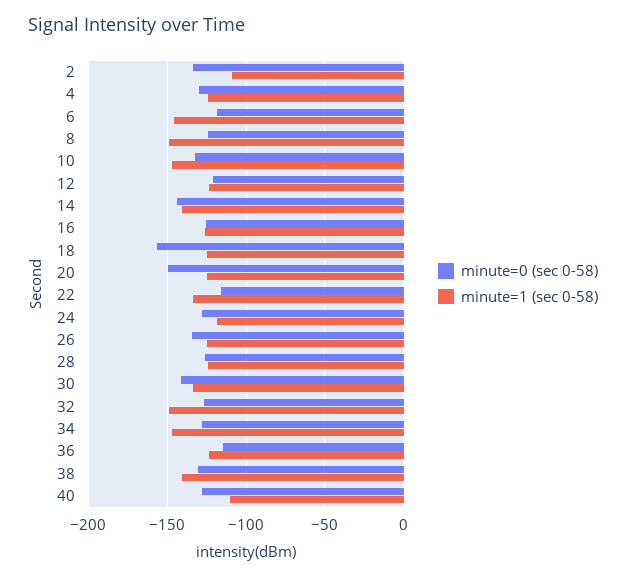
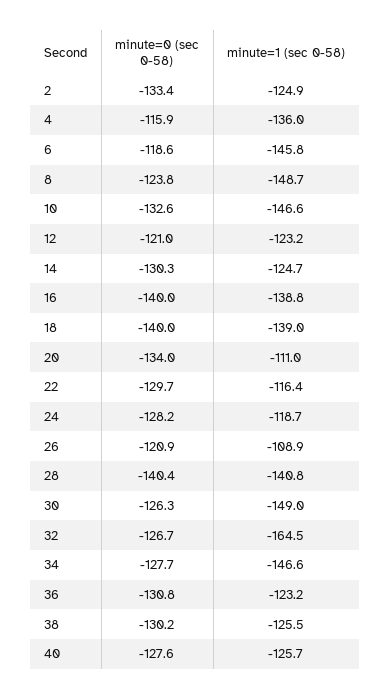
minute=1 (sec 0-58), 2: -110 -> -124.9
minute=0 (sec 0-58), 4: -130 -> -115.9
minute=1 (sec 0-58), 4: -125 -> -136
minute=0 (sec 0-58), 14: -145 -> -130.3
minute=1 (sec 0-58), 14: -140 -> -124.7
minute=0 (sec 0-58), 16: -125 -> -140
minute=1 (sec 0-58), 16: -125 -> -138.8
minute=0 (sec 0-58), 18: -155 -> -140
minute=1 (sec 0-58), 18: -125 -> -139
minute=0 (sec 0-58), 20: -150 -> -134
minute=1 (sec 0-58), 20: -125 -> -111
minute=0 (sec 0-58), 22: -115 -> -129.7
minute=1 (sec 0-58), 22: -135 -> -116.4
minute=0 (sec 0-58), 26: -135 -> -120.9
minute=1 (sec 0-58), 26: -125 -> -108.9
minute=0 (sec 0-58), 28: -125 -> -140.4
minute=1 (sec 0-58), 28: -125 -> -140.8
minute=0 (sec 0-58), 30: -140 -> -126.3
minute=1 (sec 0-58), 30: -135 -> -149
minute=1 (sec 0-58), 32: -150 -> -164.5
minute=0 (sec 0-58), 36: -115 -> -130.8
minute=1 (sec 0-58), 38: -140 -> -125.5
minute=1 (sec 0-58), 40: -110 -> -125.7

